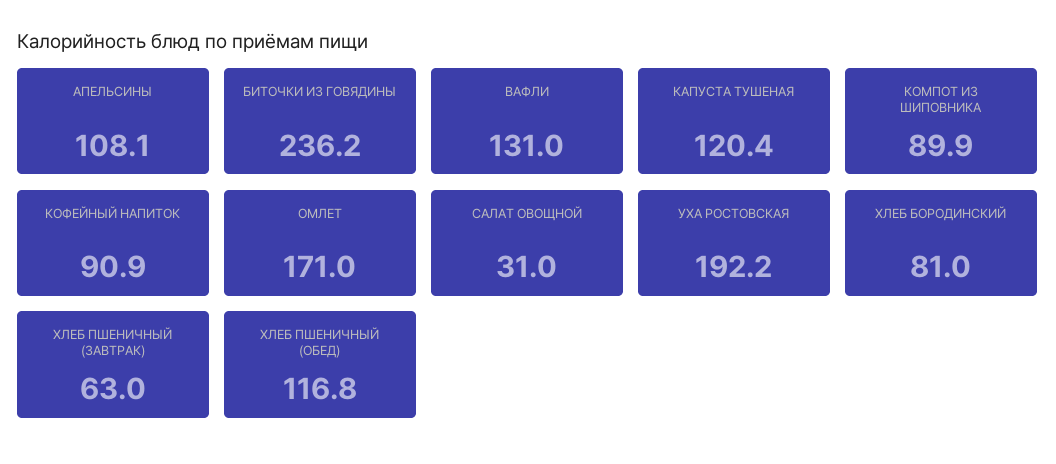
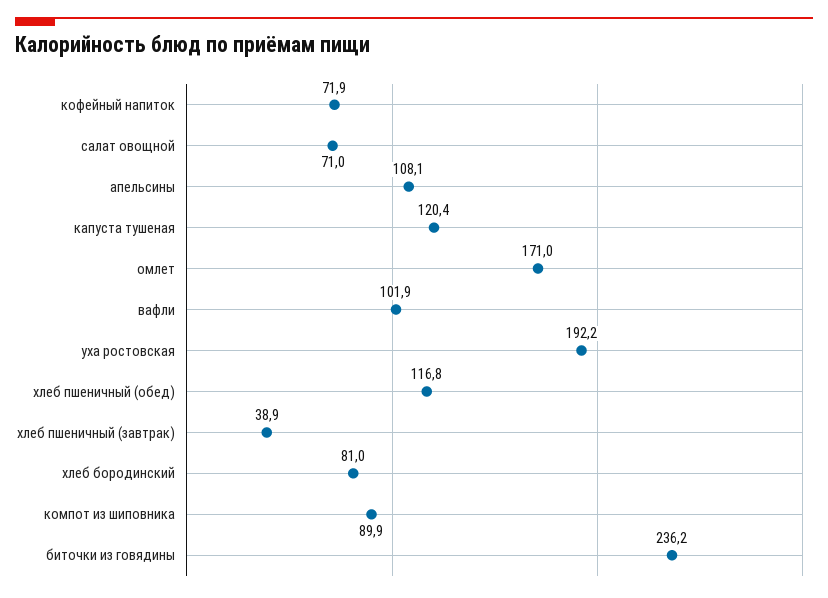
ВАФЛИ: 131 -> 101.9
КОФЕЙНЫЙ НАПИТОК: 90.9 -> 71.9
САЛАТ ОВОЩНОЙ: 31 -> 71
ХЛЕБ ПШЕНИЧНЫЙ (ЗАВТРАК): 63 -> 38.9

